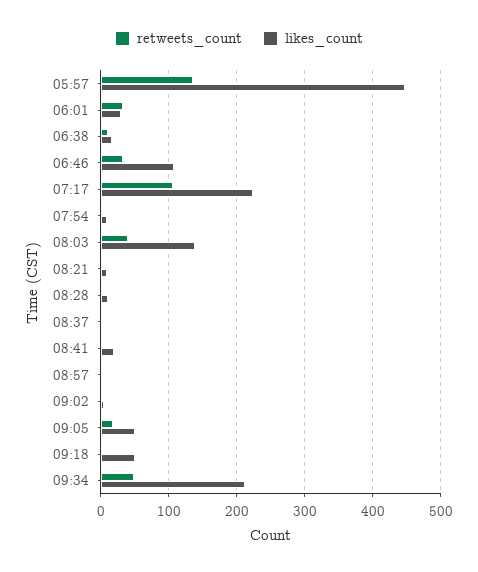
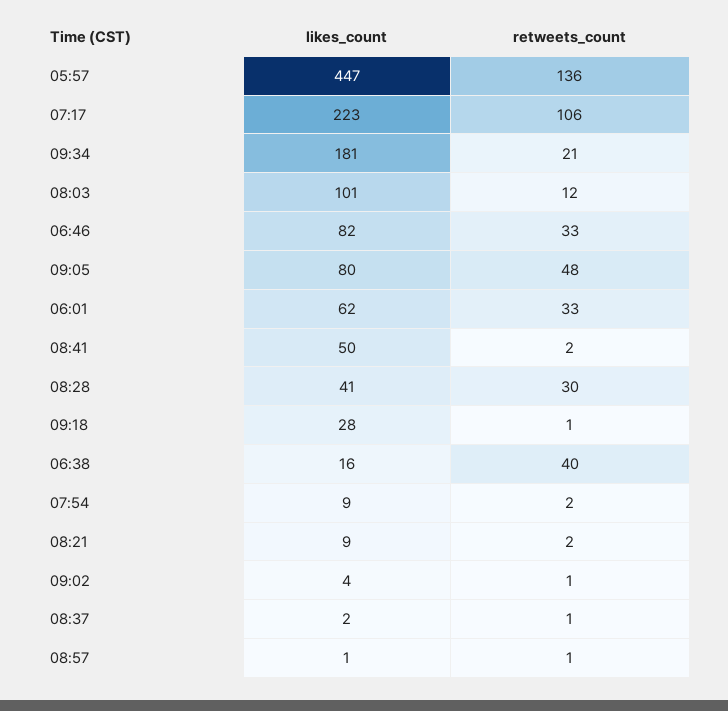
likes_count, 06:01: 30 -> 62
retweets_count, 06:38: 10 -> 40
likes_count, 06:46: 110 -> 82
retweets_count, 08:03: 40 -> 12
likes_count, 08:03: 140 -> 101
retweets_count, 08:28: 0 -> 30
likes_count, 08:28: 10 -> 41
likes_count, 08:41: 20 -> 50
retweets_count, 09:05: 20 -> 48
likes_count, 09:05: 50 -> 80
likes_count, 09:18: 50 -> 28
retweets_count, 09:34: 50 -> 21
likes_count, 09:34: 210 -> 181

